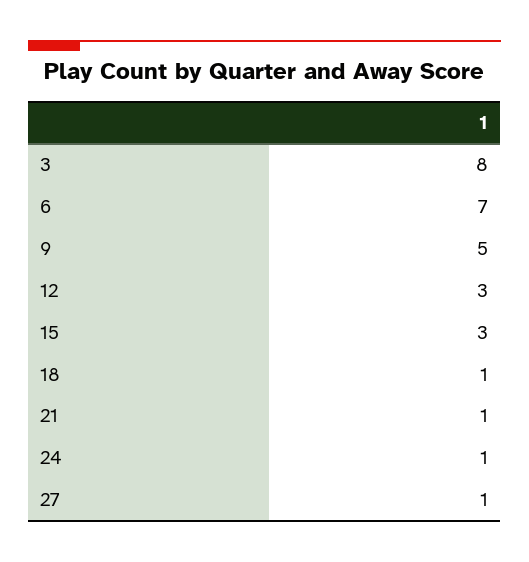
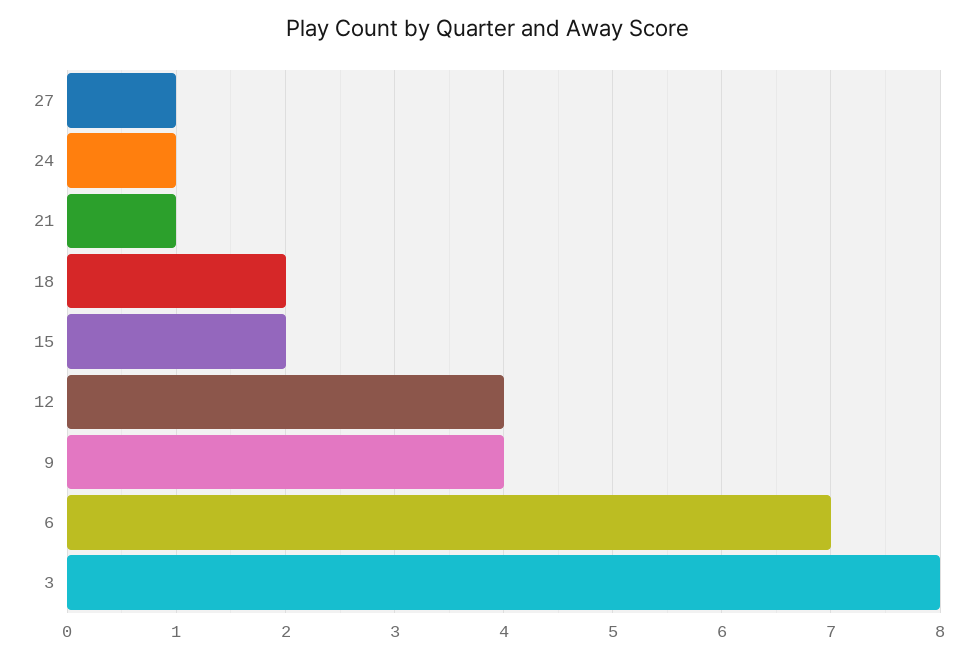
9: 5 -> 4
12: 3 -> 4
15: 3 -> 2
18: 1 -> 2

